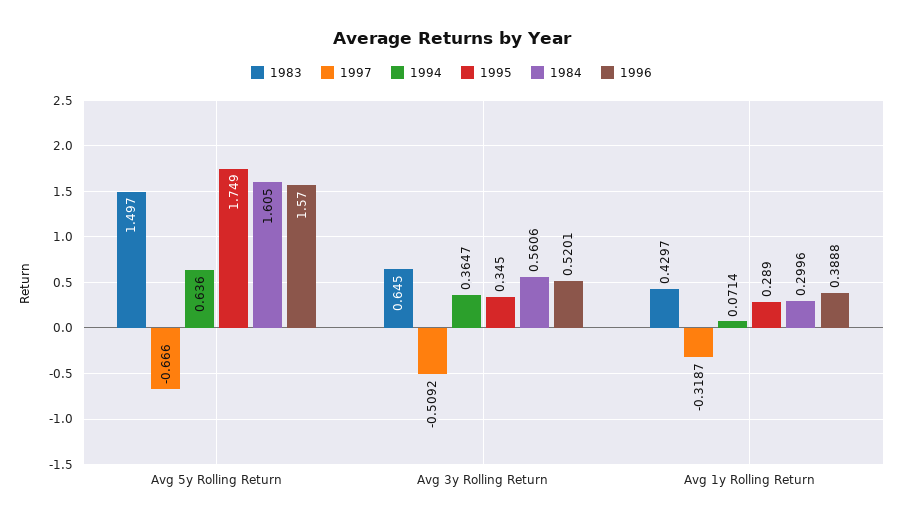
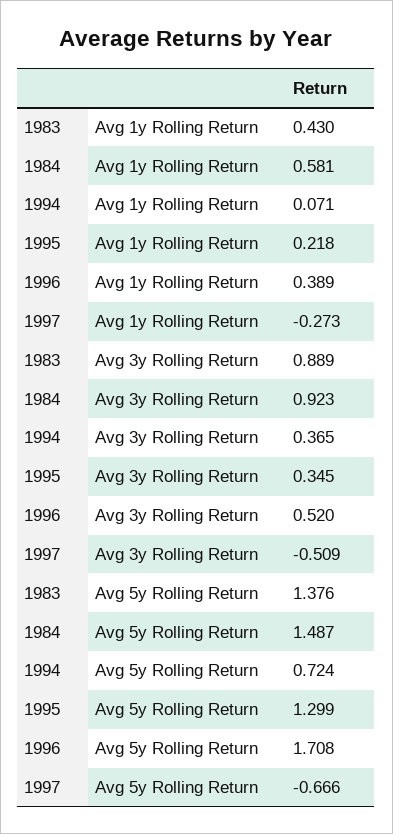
1983, Avg 5y Rolling Return: 1.497 -> 1.376
1994, Avg 5y Rolling Return: 0.636 -> 0.724
1995, Avg 5y Rolling Return: 1.749 -> 1.299
1984, Avg 5y Rolling Return: 1.605 -> 1.487
1996, Avg 5y Rolling Return: 1.57 -> 1.708
1983, Avg 3y Rolling Return: 0.645 -> 0.889
1984, Avg 3y Rolling Return: 0.5606 -> 0.923
1997, Avg 1y Rolling Return: -0.3187 -> -0.273
1995, Avg 1y Rolling Return: 0.289 -> 0.218
1984, Avg 1y Rolling Return: 0.2996 -> 0.581

